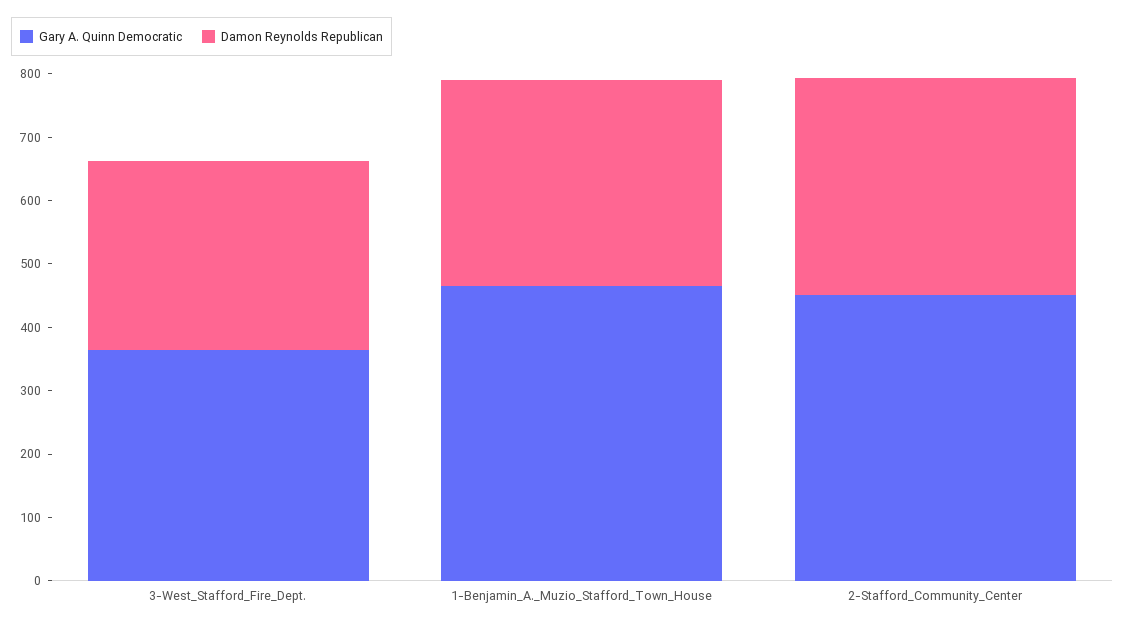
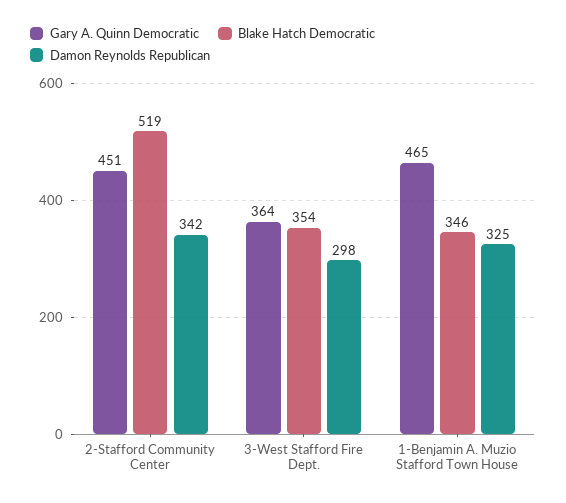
Blake Hatch Democratic, 2-Stafford_Community_Center: none -> 519
Blake Hatch Democratic, 3-West_Stafford_Fire_Dept.: none -> 354
Blake Hatch Democratic, 1-Benjamin_A._Muzio_Stafford_Town_House: none -> 346

